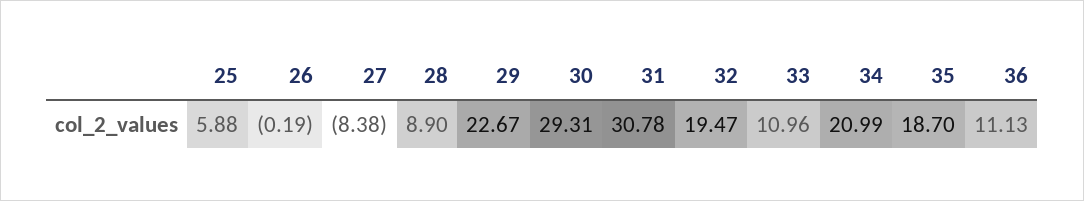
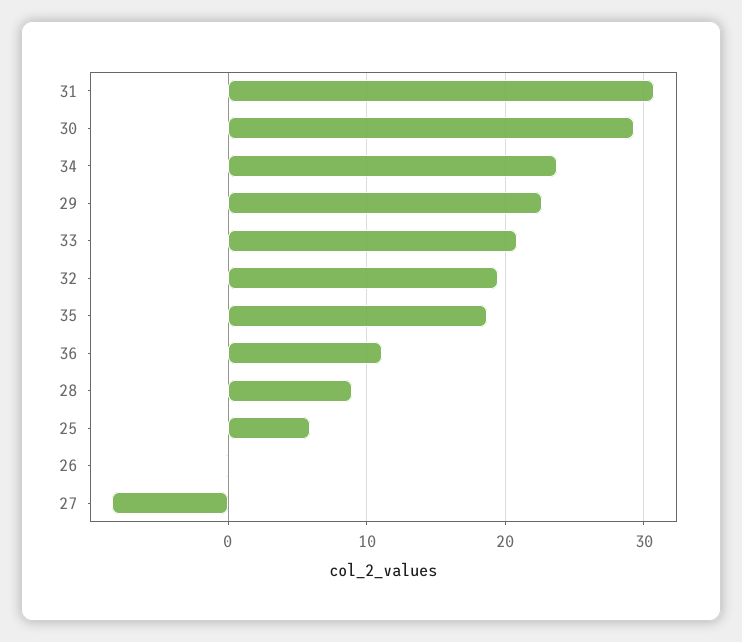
33: 10.96 -> 21
34: 20.99 -> 24

